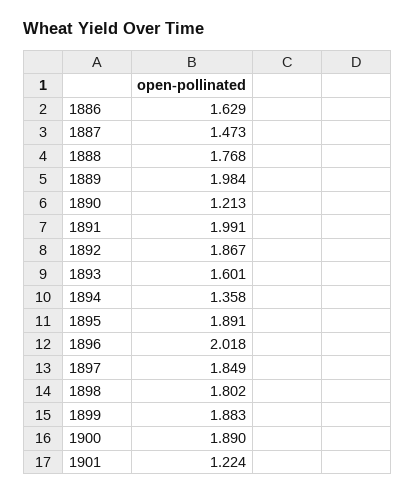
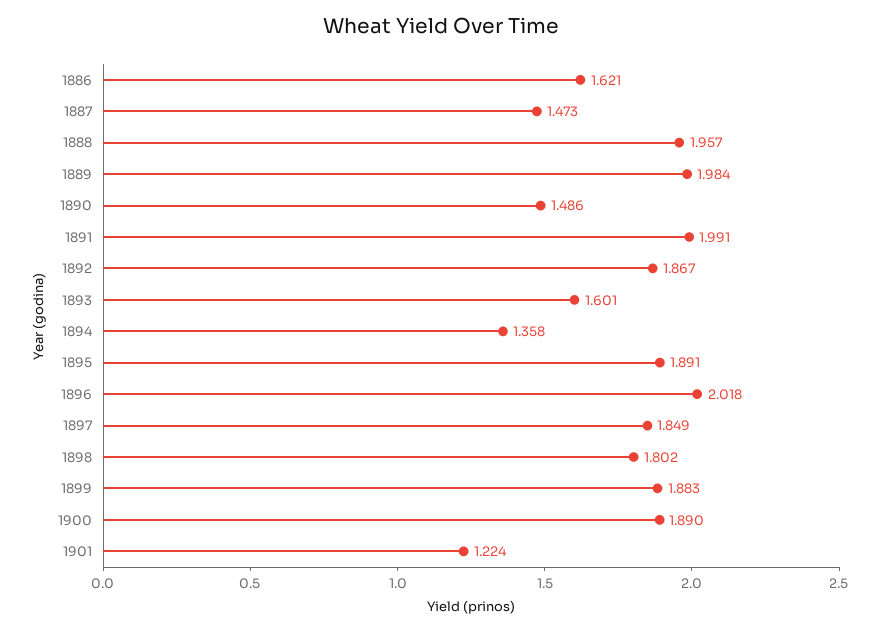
1886: 1.629 -> 1.621
1888: 1.768 -> 1.957
1890: 1.213 -> 1.486

